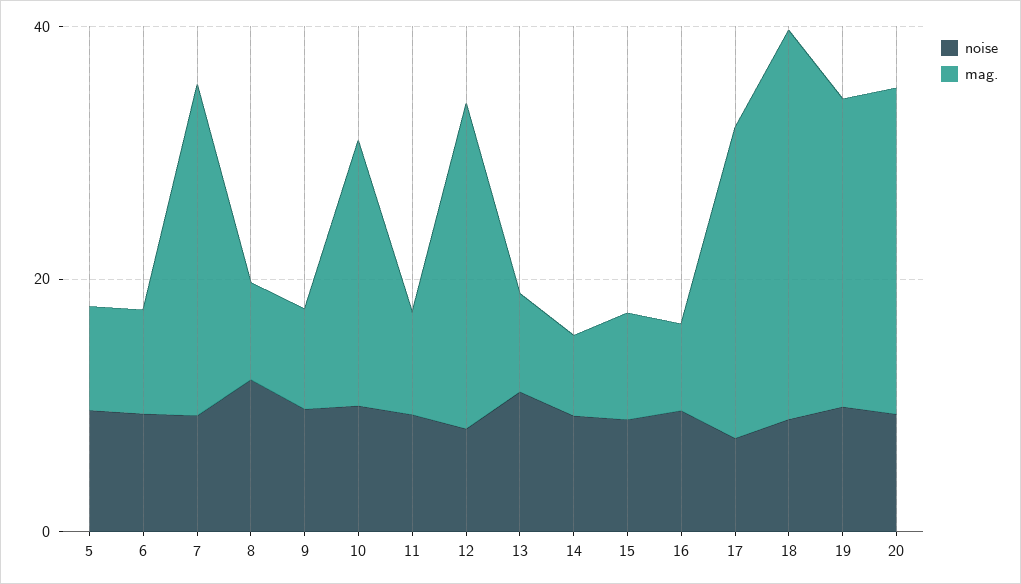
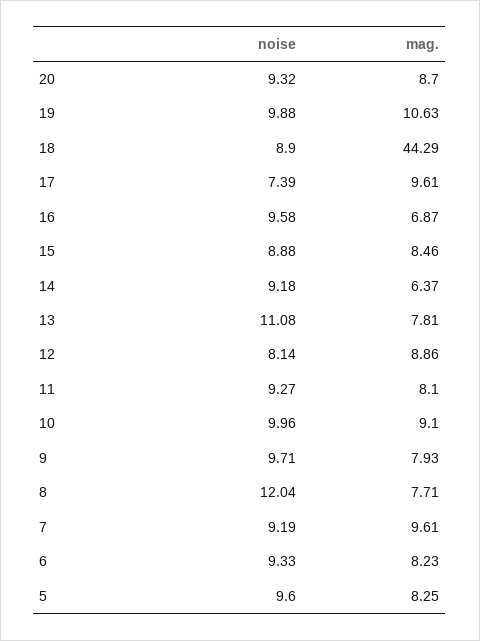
mag., 7: 25 -> 9.61
mag., 10: 20 -> 9.1
mag., 12: 25 -> 8.86
mag., 17: 25 -> 9.61
mag., 18: 30 -> 44.29
mag., 19: 25 -> 10.63
mag., 20: 25 -> 8.7

